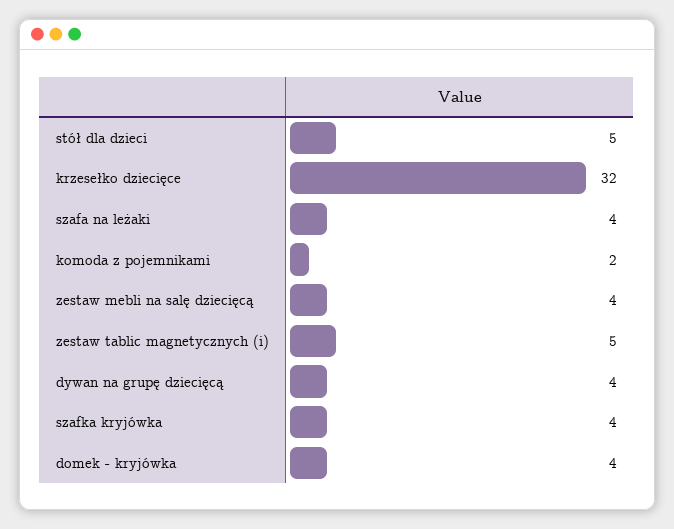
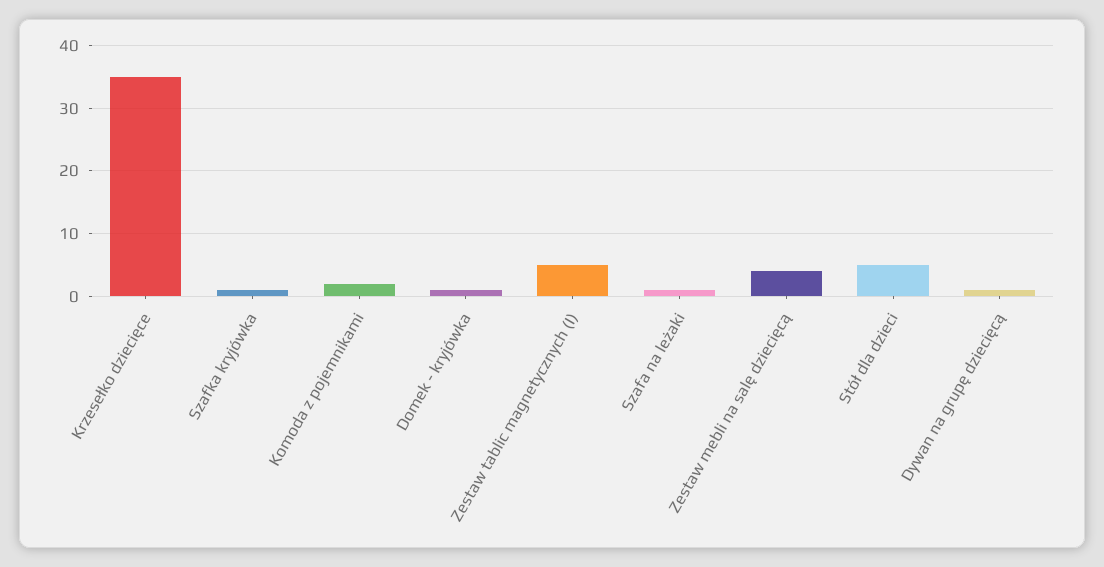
krzesełko dziecięce: 32 -> 35
szafa na leżaki: 4 -> 1
dywan na grupę dziecięcą: 4 -> 1
szafka kryjówka: 4 -> 1
domek - kryjówka: 4 -> 1

